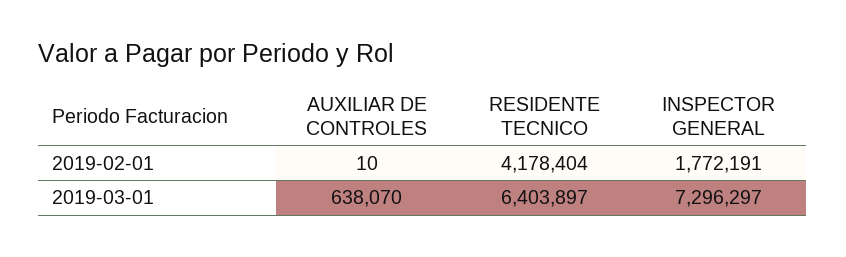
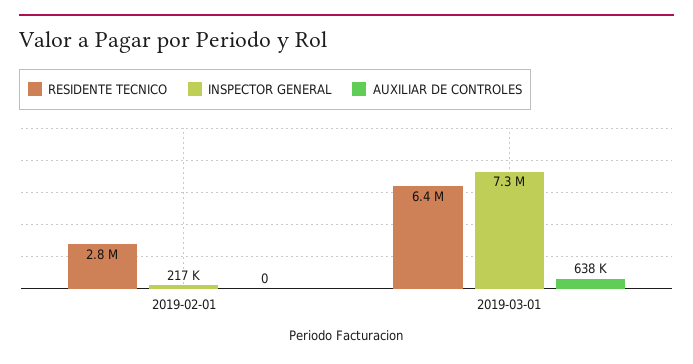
AUXILIAR DE CONTROLES, 2019-02-01: 10 -> 0
RESIDENTE TECNICO, 2019-02-01: 4178404 -> 2800000
INSPECTOR GENERAL, 2019-02-01: 1772191 -> 217000

